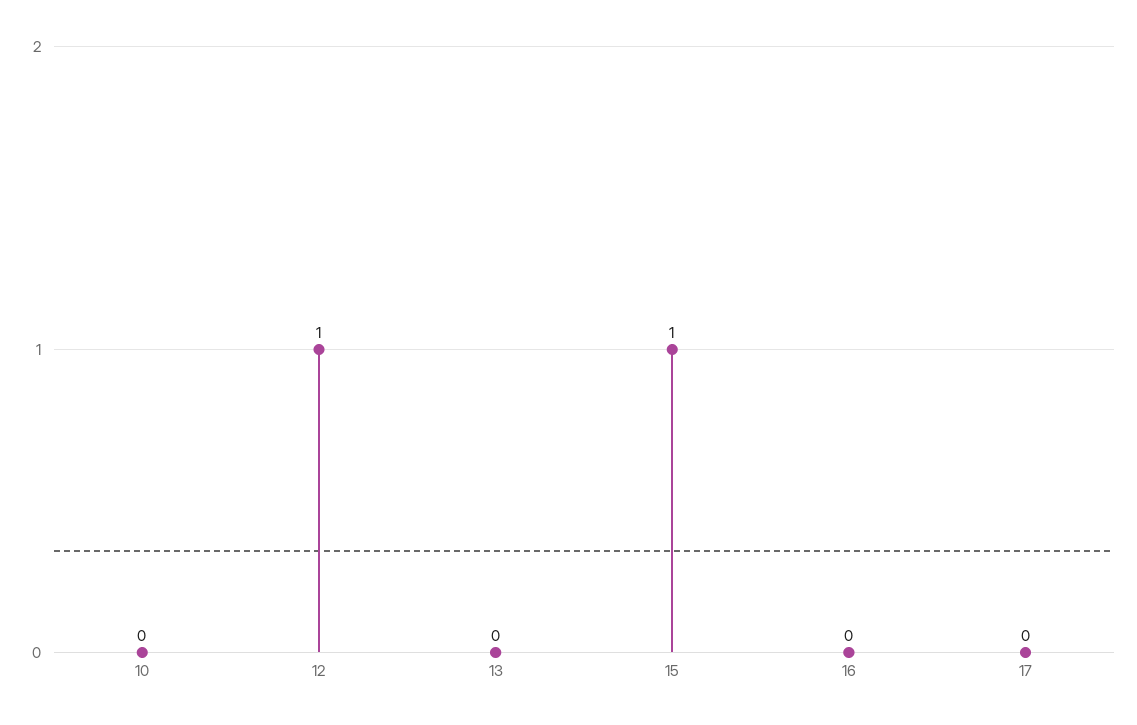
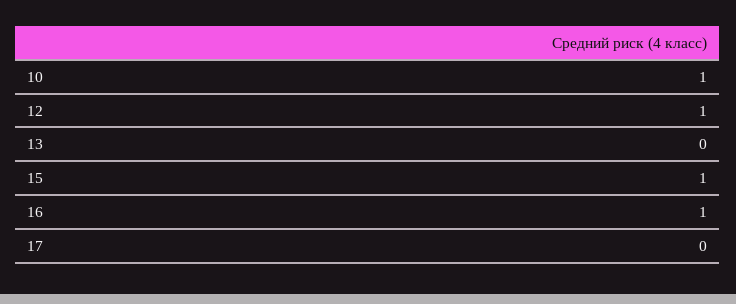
10: 0 -> 1
16: 0 -> 1

